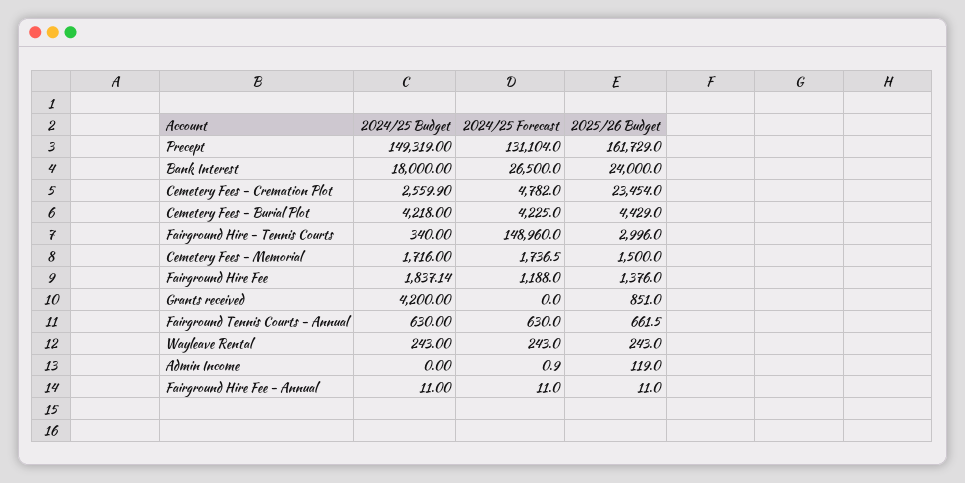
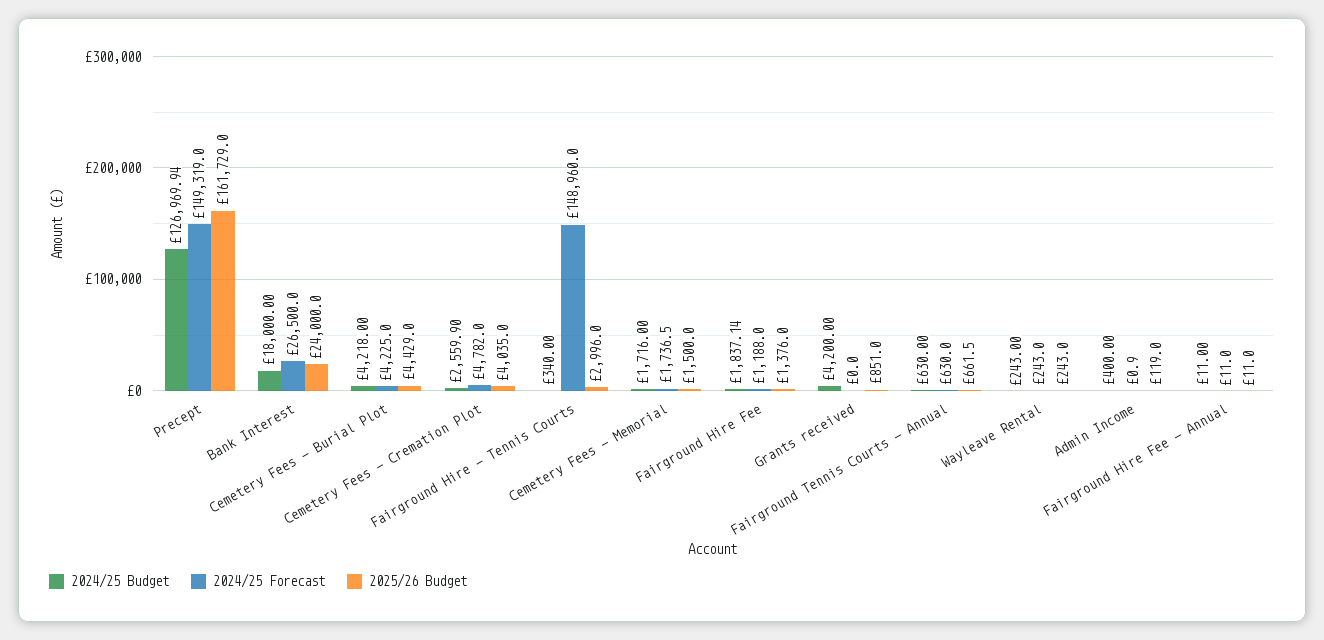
2024/25 Budget, Precept: 149319 -> 126969.94
2024/25 Forecast, Precept: 131104 -> 149319
2025/26 Budget, Cemetery Fees - Cremation Plot: 23454 -> 4035
2024/25 Budget, Admin Income: 0 -> 400

